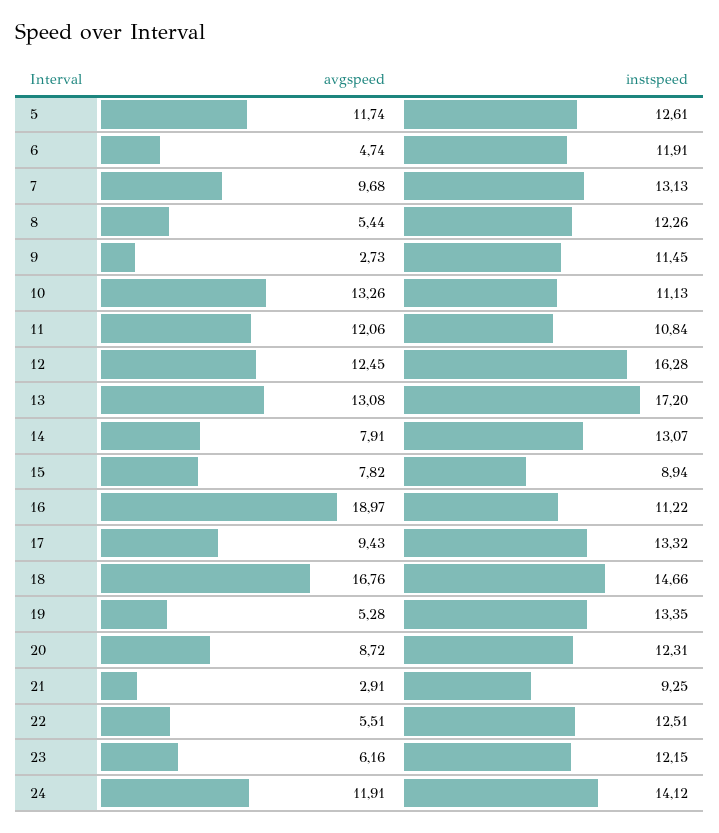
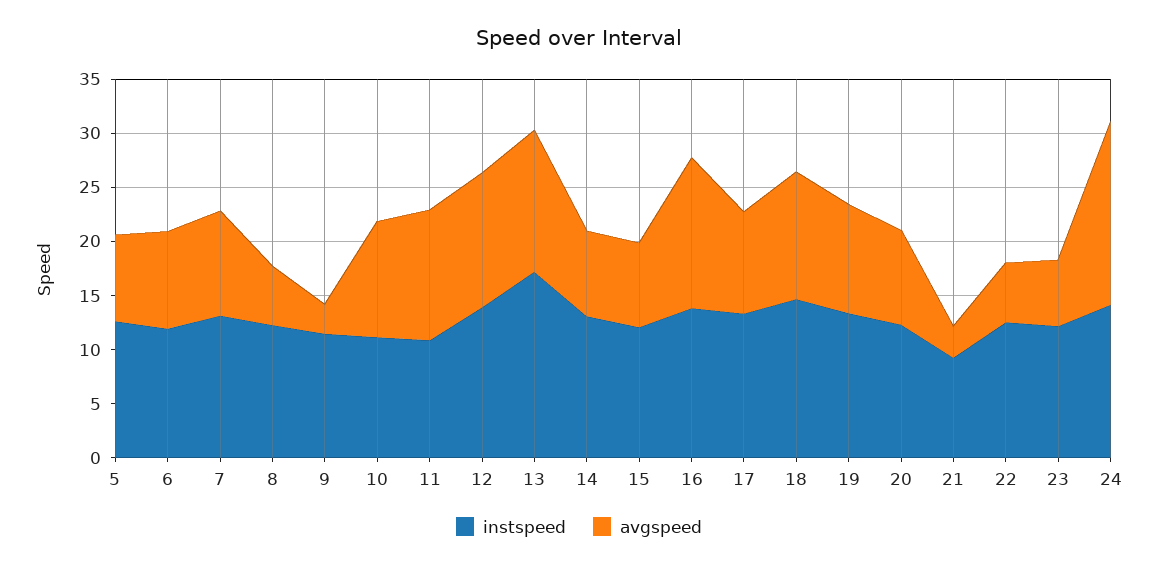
avgspeed, 5: 11.74 -> 8
avgspeed, 6: 4.74 -> 9
avgspeed, 10: 13.26 -> 11
instspeed, 12: 16.28 -> 14
instspeed, 15: 8.94 -> 12
avgspeed, 16: 18.97 -> 14
instspeed, 16: 11.22 -> 14
avgspeed, 18: 16.76 -> 12
avgspeed, 19: 5.28 -> 10
avgspeed, 24: 11.91 -> 17

